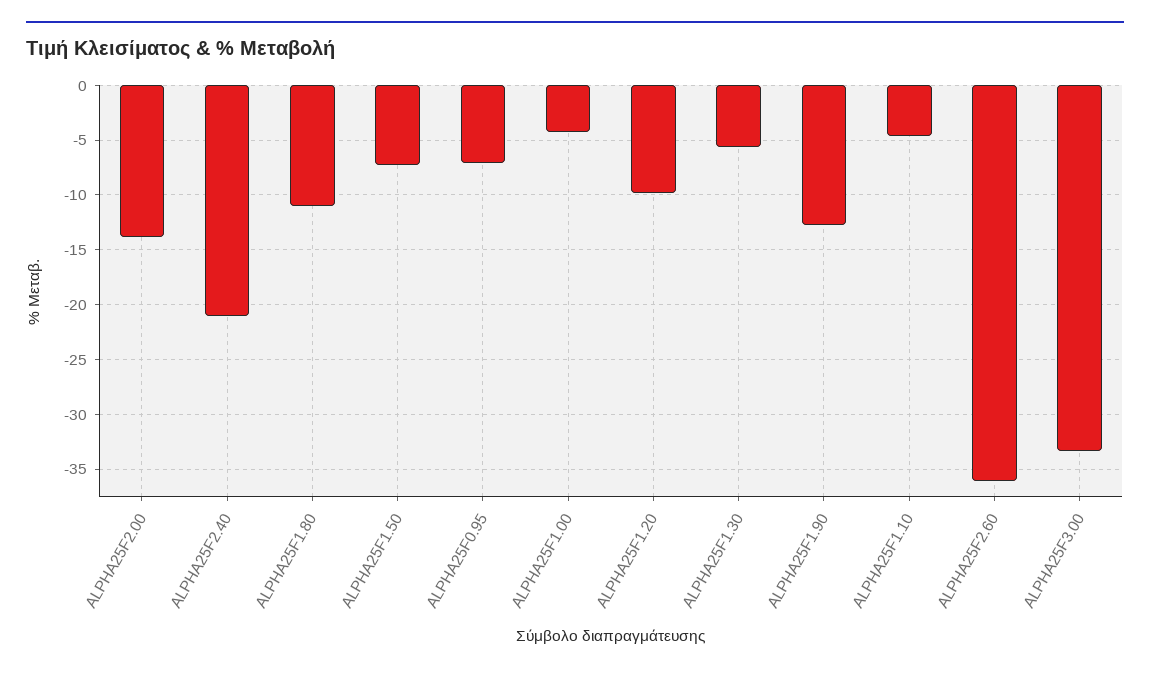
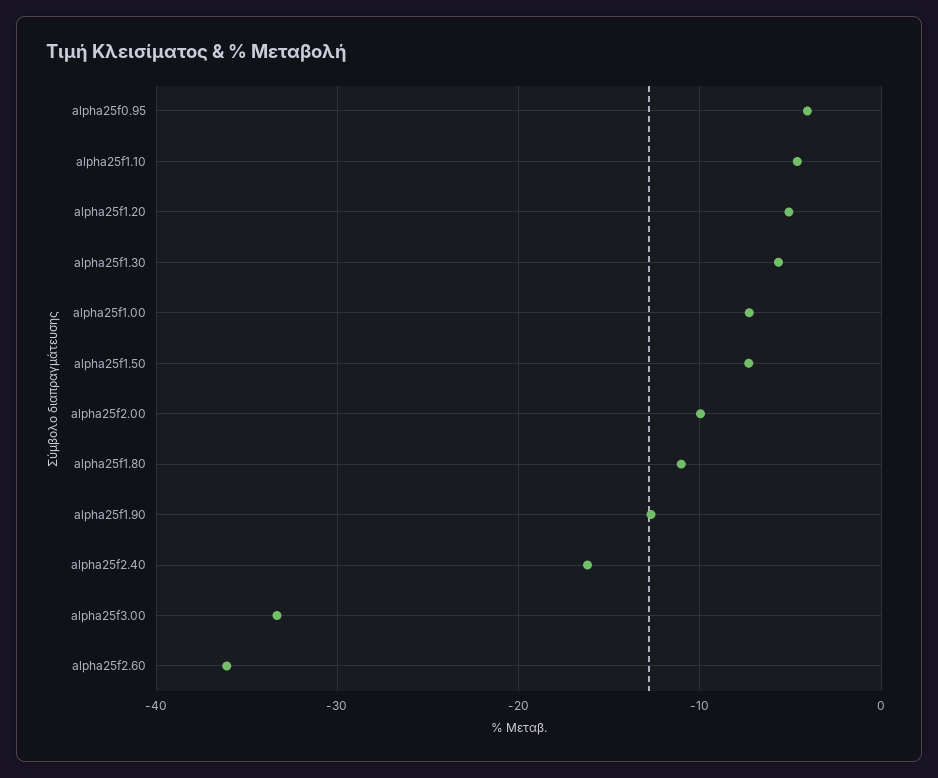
ALPHA25F2.00: -14 -> -10
ALPHA25F2.40: -21 -> -16
ALPHA25F0.95: -7 -> -4
ALPHA25F1.00: -4 -> -7
ALPHA25F1.20: -10 -> -5

